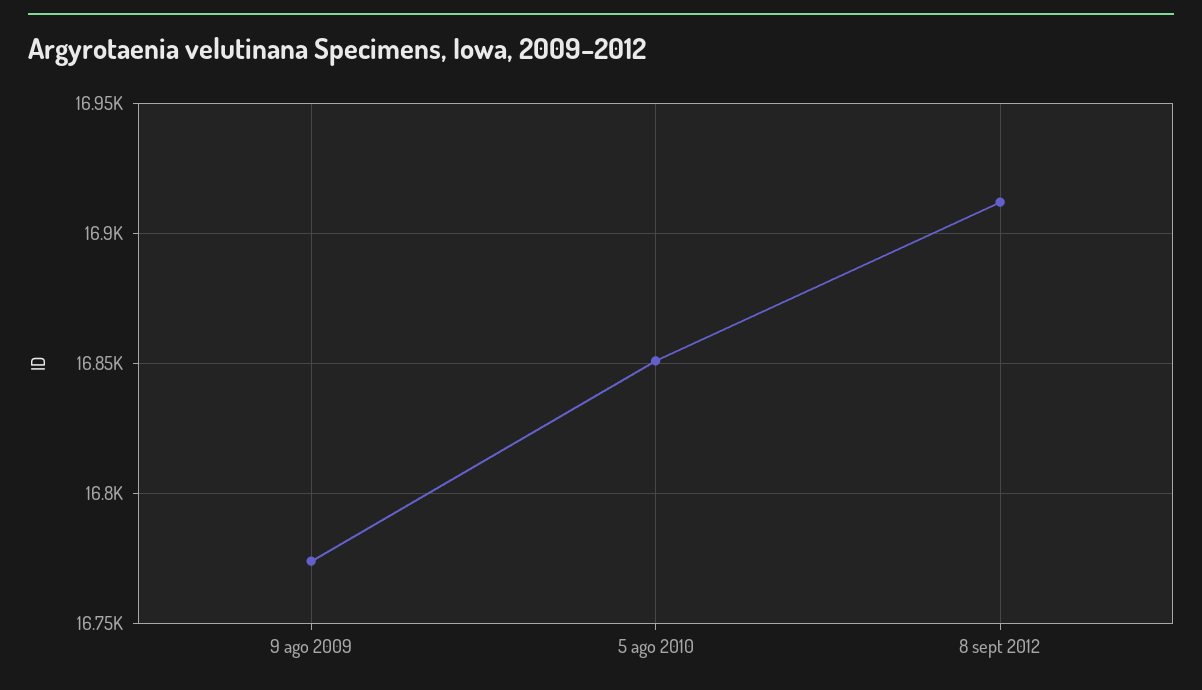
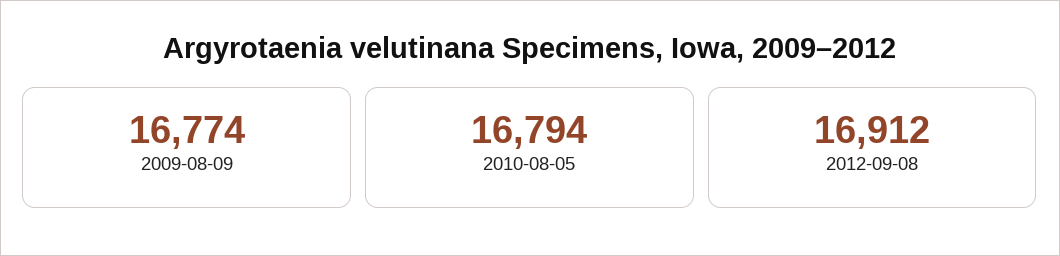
5 ago 2010: 16850 -> 16794

